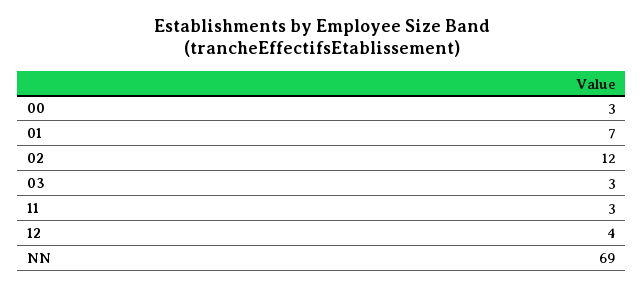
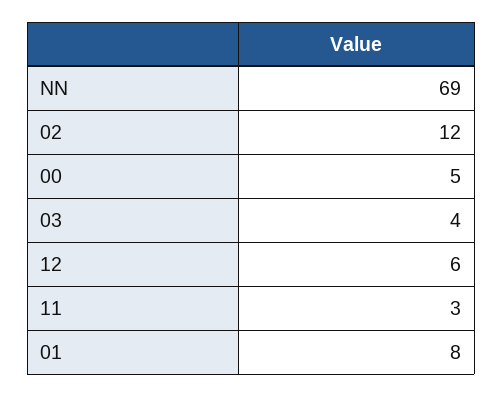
00: 3 -> 5
01: 7 -> 8
03: 3 -> 4
12: 4 -> 6

